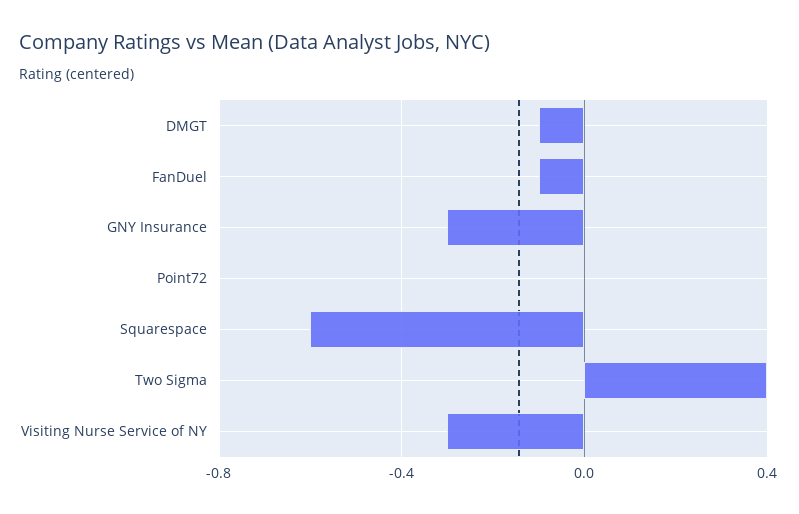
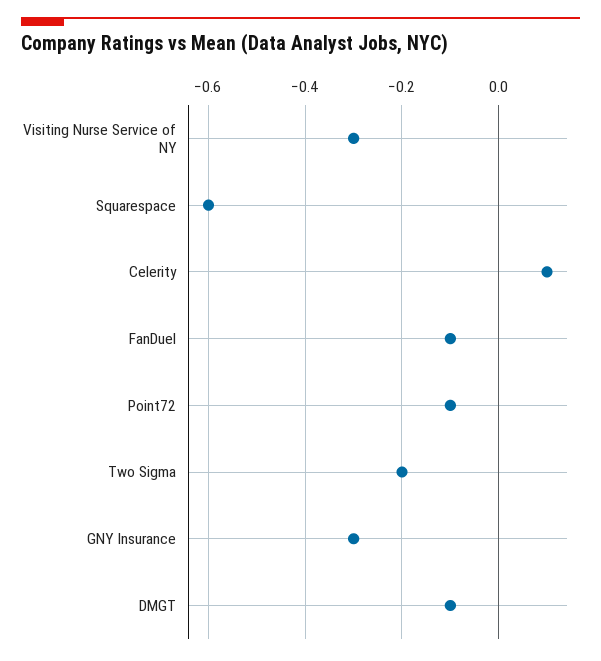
Point72: 0 -> -0.1
Two Sigma: 0.4 -> -0.2
Celerity: none -> 0.1

